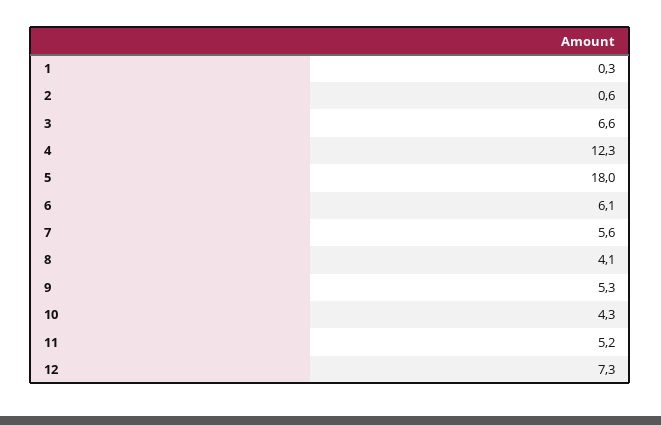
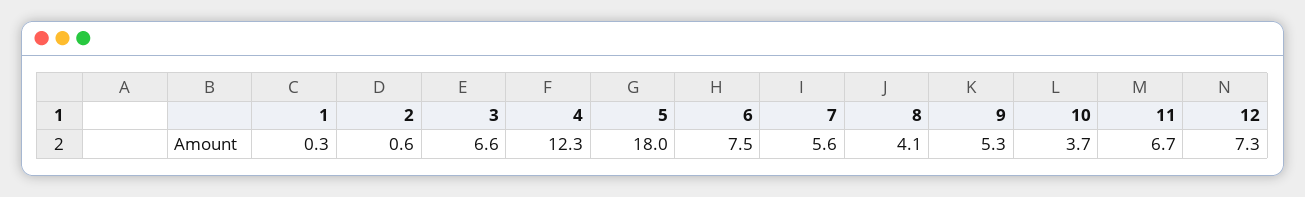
6: 6.1 -> 7.5
10: 4.3 -> 3.7
11: 5.2 -> 6.7

